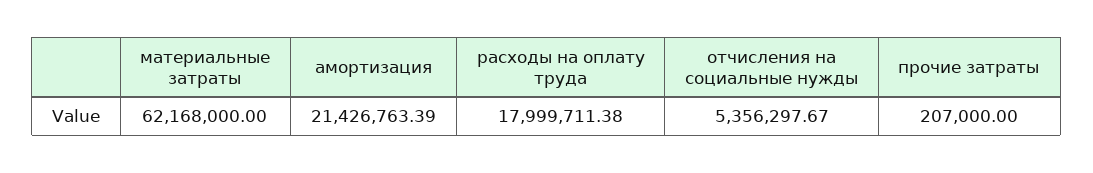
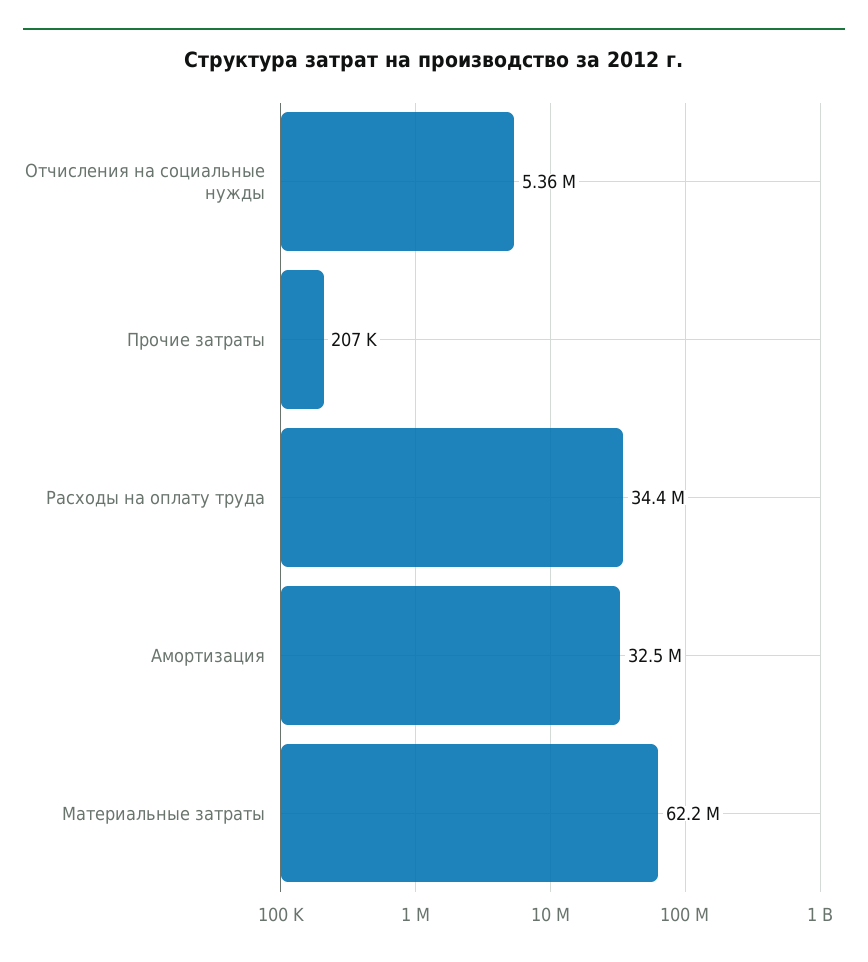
амортизация: 21426763.39 -> 32500000
расходы на оплату труда: 17999711.38 -> 34400000

